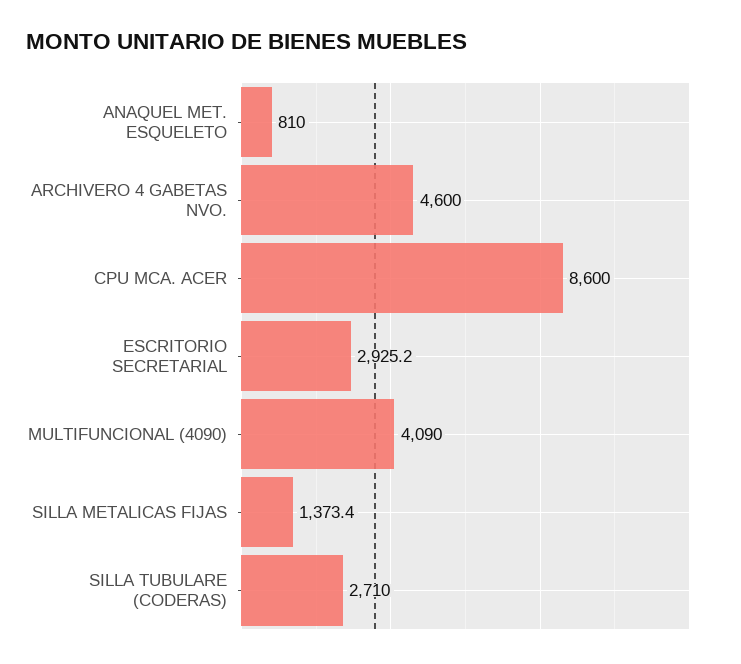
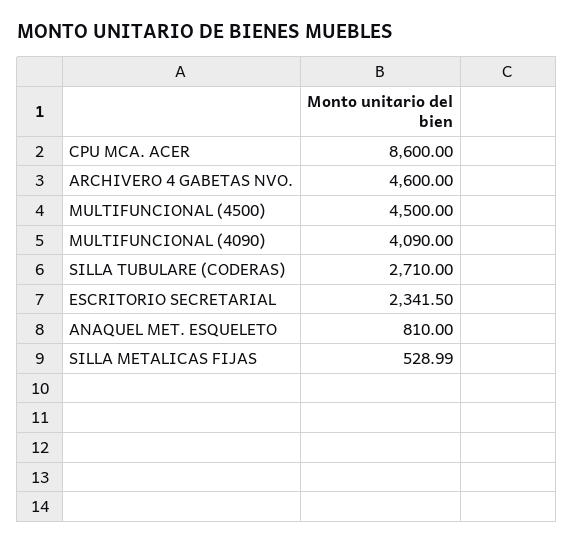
ESCRITORIO SECRETARIAL: 2925.2 -> 2341.5
SILLA METALICAS FIJAS: 1373.4 -> 528.99
MULTIFUNCIONAL (4500): none -> 4500

